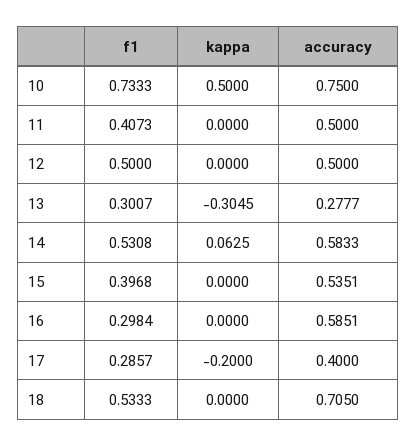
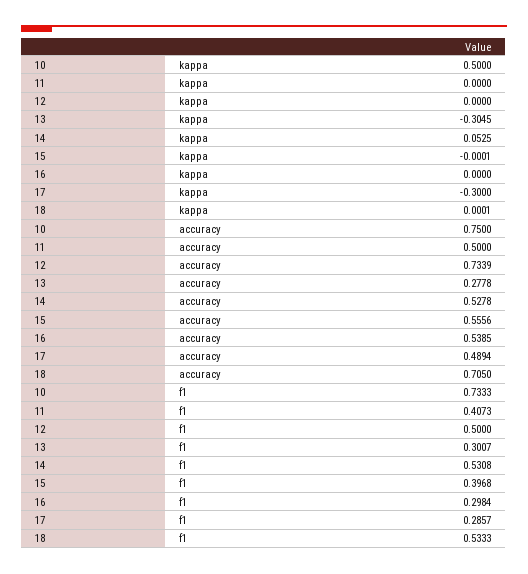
accuracy, 12: 0.5 -> 0.7339
accuracy, 13: 0.2777 -> 0.2778
kappa, 14: 0.0625 -> 0.0525
accuracy, 14: 0.5833 -> 0.5278
kappa, 15: 0 -> -0.0001
accuracy, 15: 0.5351 -> 0.5556
accuracy, 16: 0.5851 -> 0.5385
kappa, 17: -0.2 -> -0.3
accuracy, 17: 0.4 -> 0.4894
kappa, 18: 0 -> 0.0001

